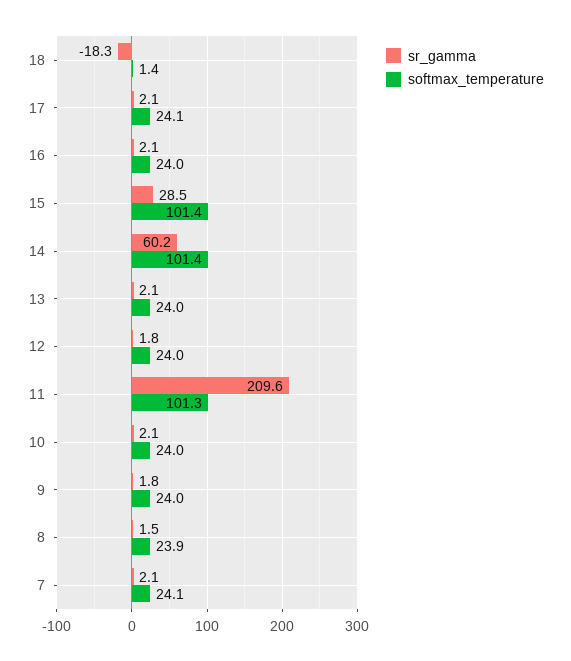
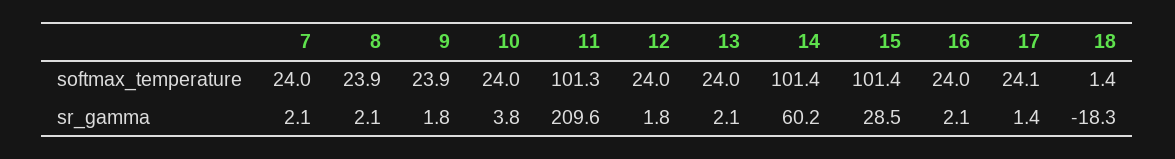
sr_gamma, 17: 2.1 -> 1.4
sr_gamma, 10: 2.1 -> 3.8
softmax_temperature, 9: 24 -> 23.9
sr_gamma, 8: 1.5 -> 2.1
softmax_temperature, 7: 24.1 -> 24

